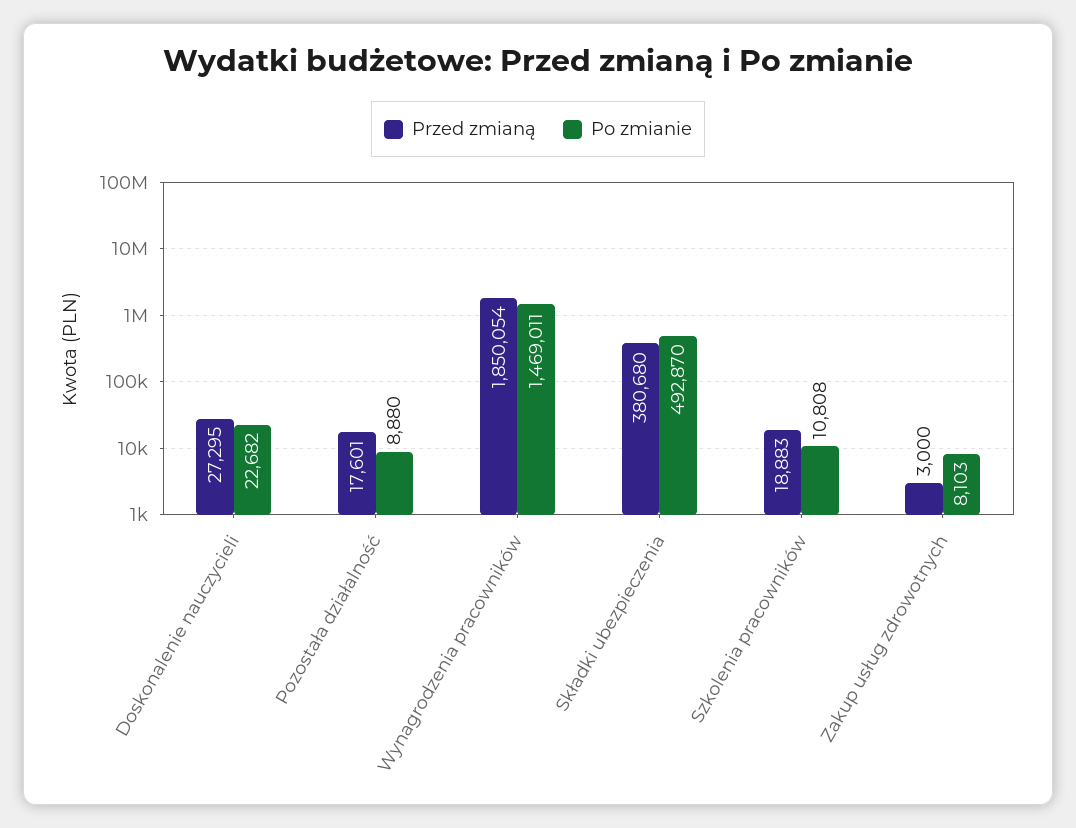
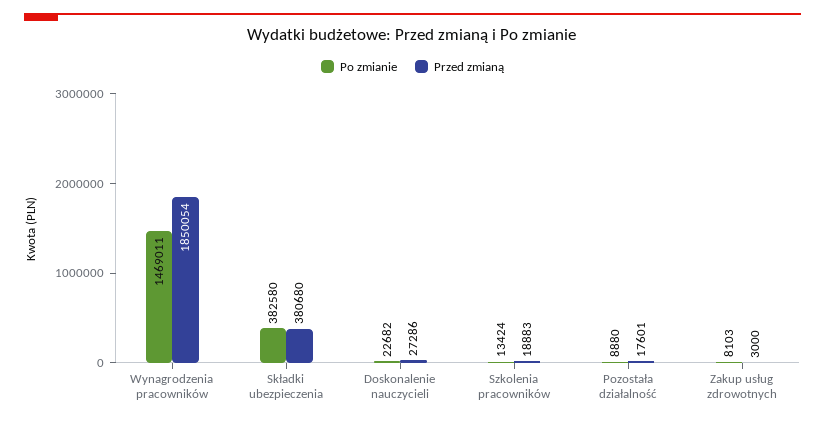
Przed zmianą, Doskonalenie nauczycieli: 27295 -> 27286
Po zmianie, Składki ubezpieczenia: 492870 -> 382580
Po zmianie, Szkolenia pracowników: 10808 -> 13424

